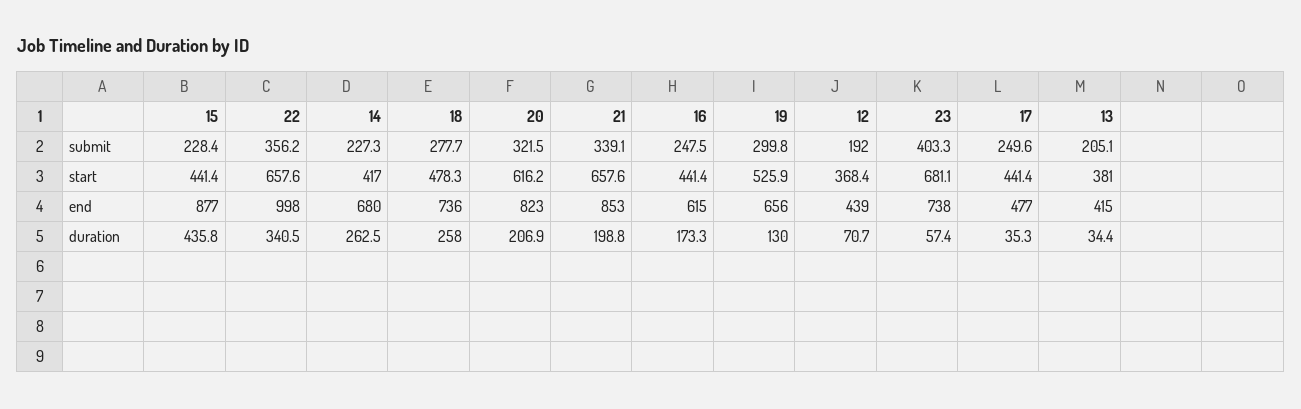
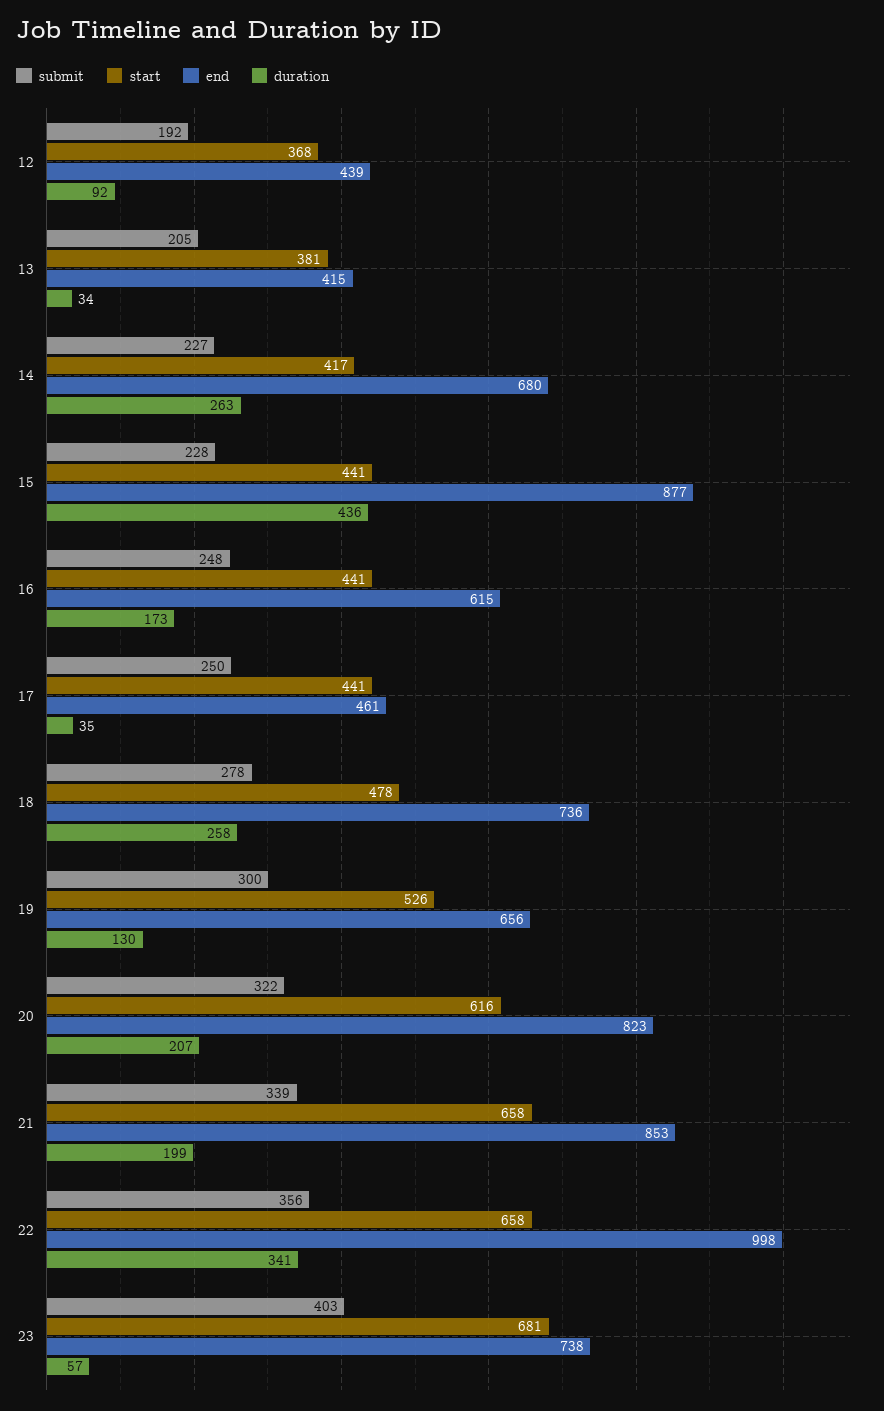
end, 17: 477 -> 461
duration, 12: 70.7 -> 92

